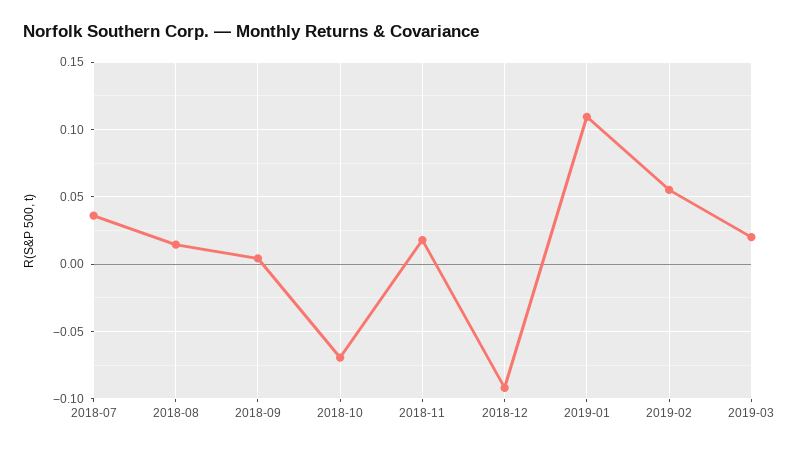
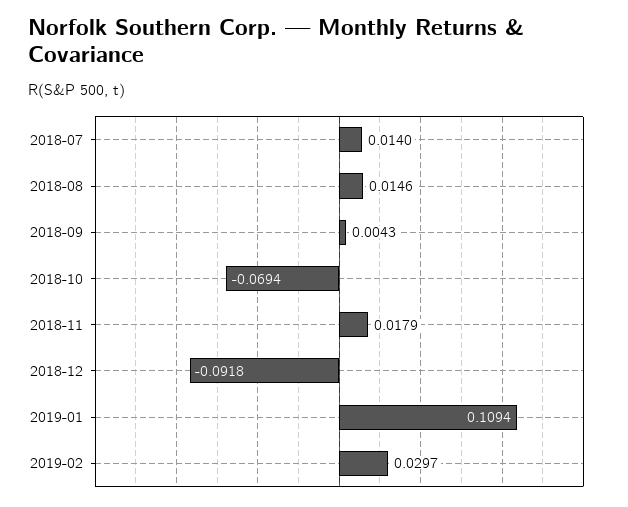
2018-07: 0.035 -> 0.014
2019-02: 0.055 -> 0.0297
2019-03: 0.02 -> none

